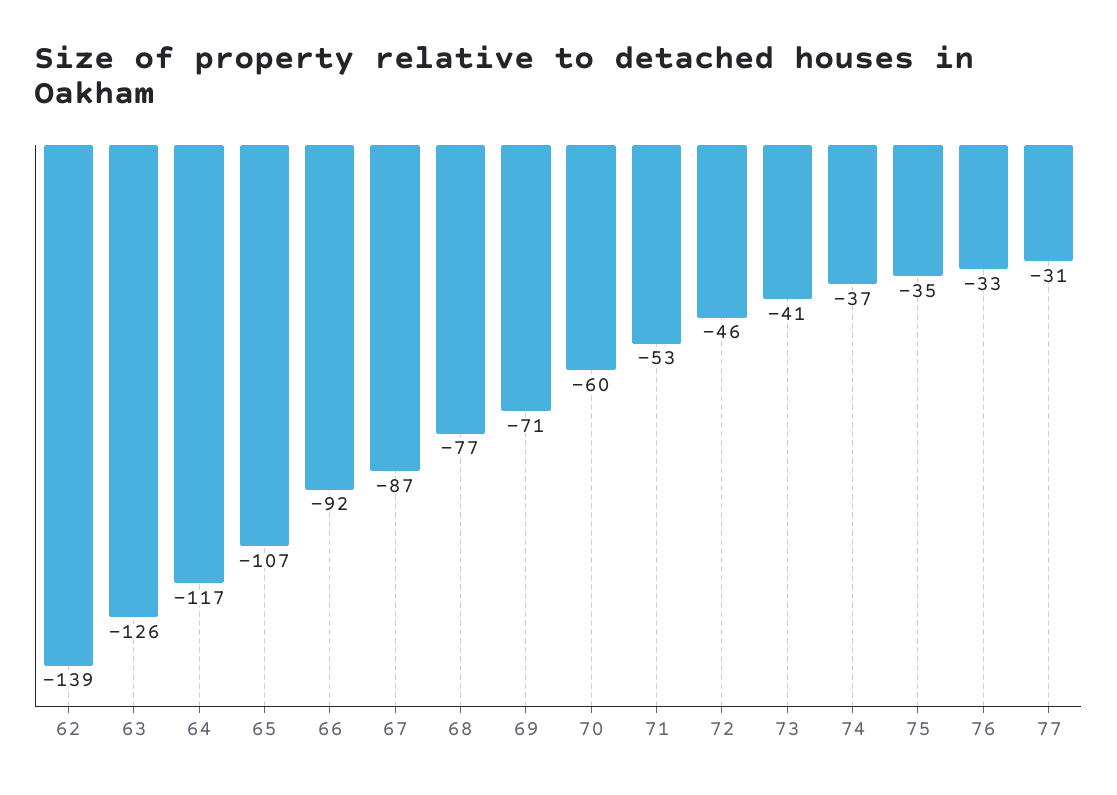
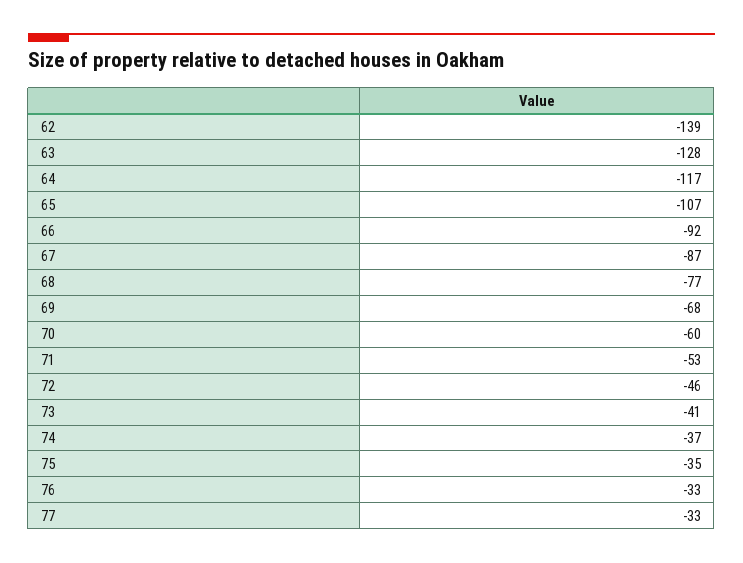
63: -126 -> -128
69: -71 -> -68
77: -31 -> -33

